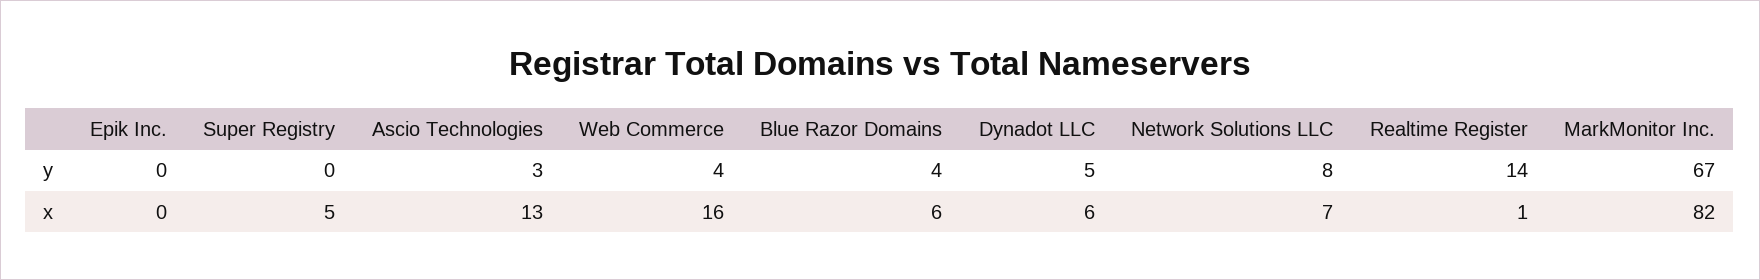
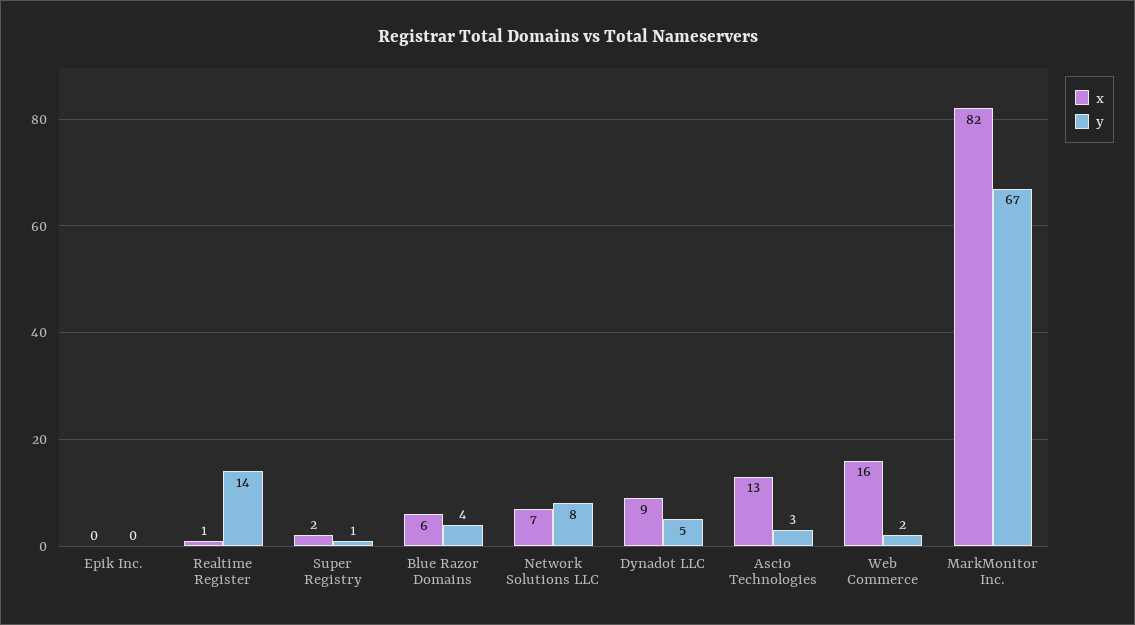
y, Super Registry: 0 -> 1
y, Web Commerce: 4 -> 2
x, Super Registry: 5 -> 2
x, Dynadot LLC: 6 -> 9

